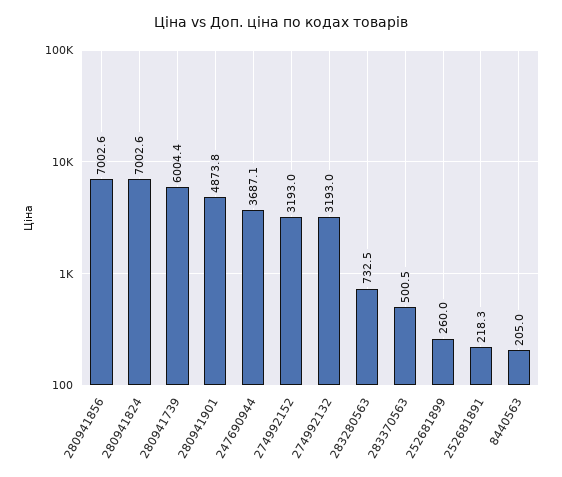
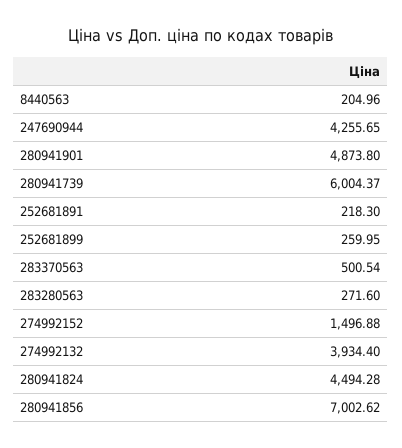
280941824: 7002.6 -> 4494.28
247690944: 3687.1 -> 4255.65
274992152: 3193 -> 1496.88
274992132: 3193 -> 3934.4
283280563: 732.5 -> 271.6

